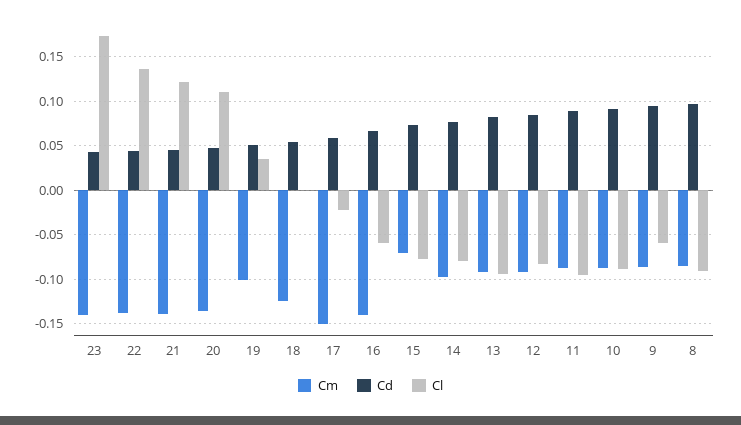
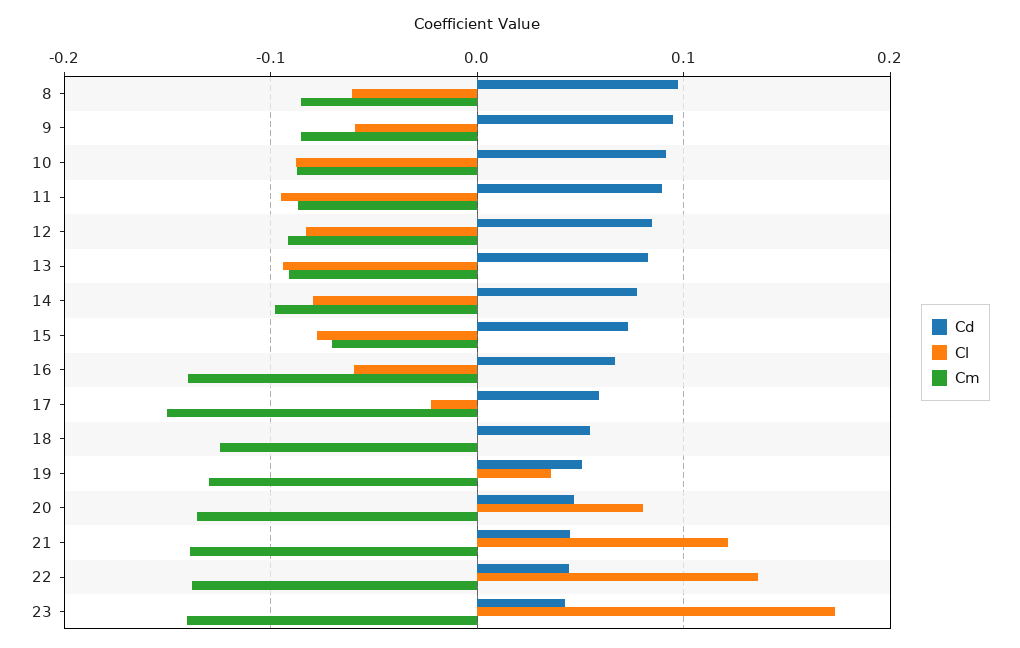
Cl, 20: 0.11 -> 0.08
Cm, 19: -0.1 -> -0.13
Cl, 8: -0.09 -> -0.06

